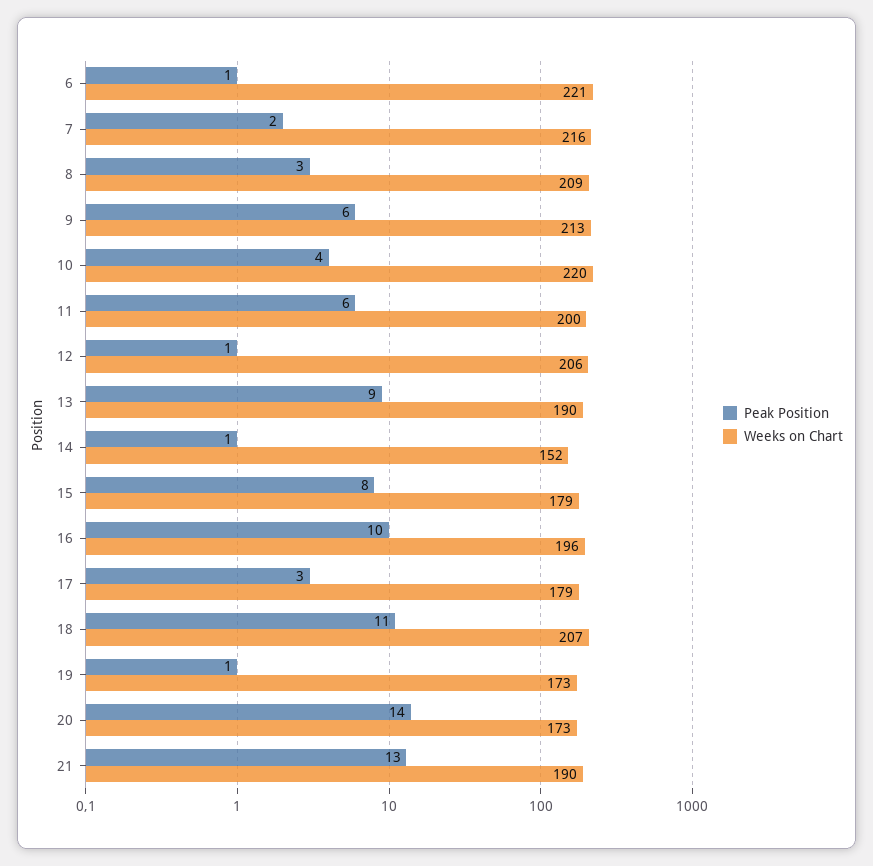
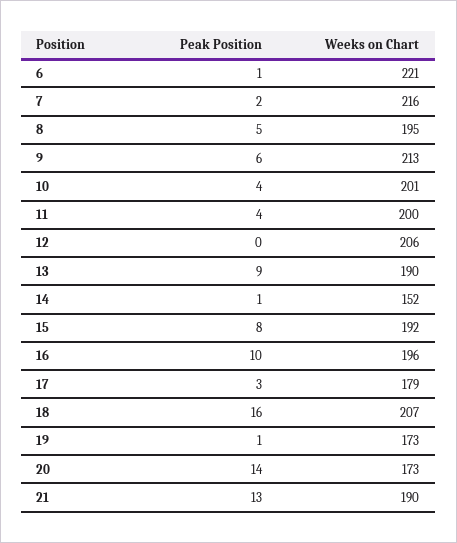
Peak Position, 8: 3 -> 5
Weeks on Chart, 8: 209 -> 195
Weeks on Chart, 10: 220 -> 201
Peak Position, 11: 6 -> 4
Peak Position, 12: 1 -> 0
Weeks on Chart, 15: 179 -> 192
Peak Position, 18: 11 -> 16

